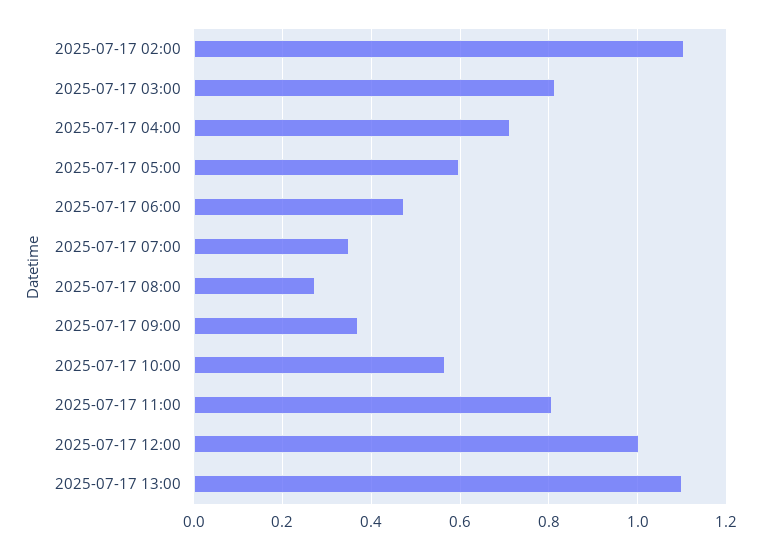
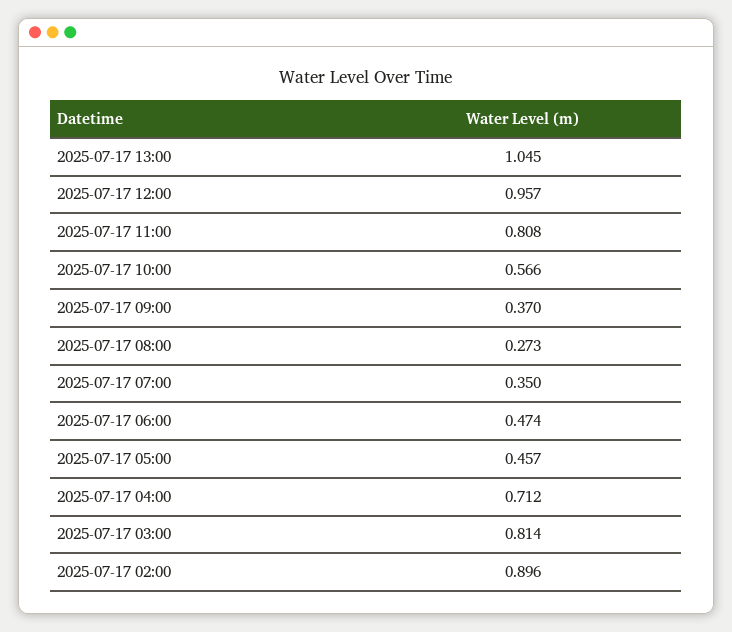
2025-07-17 02:00: 1.1 -> 0.896
2025-07-17 05:00: 0.6 -> 0.457
2025-07-17 12:00: 1 -> 0.957
2025-07-17 13:00: 1.1 -> 1.045

